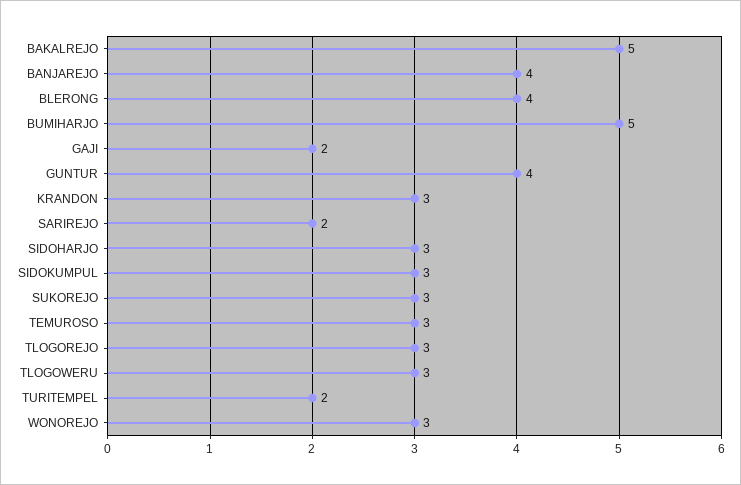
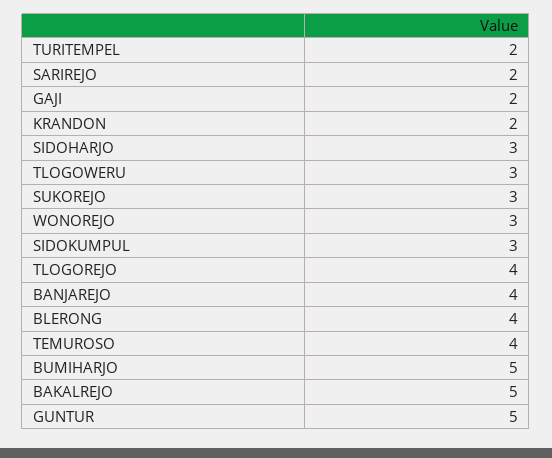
GUNTUR: 4 -> 5
KRANDON: 3 -> 2
TEMUROSO: 3 -> 4
TLOGOREJO: 3 -> 4

